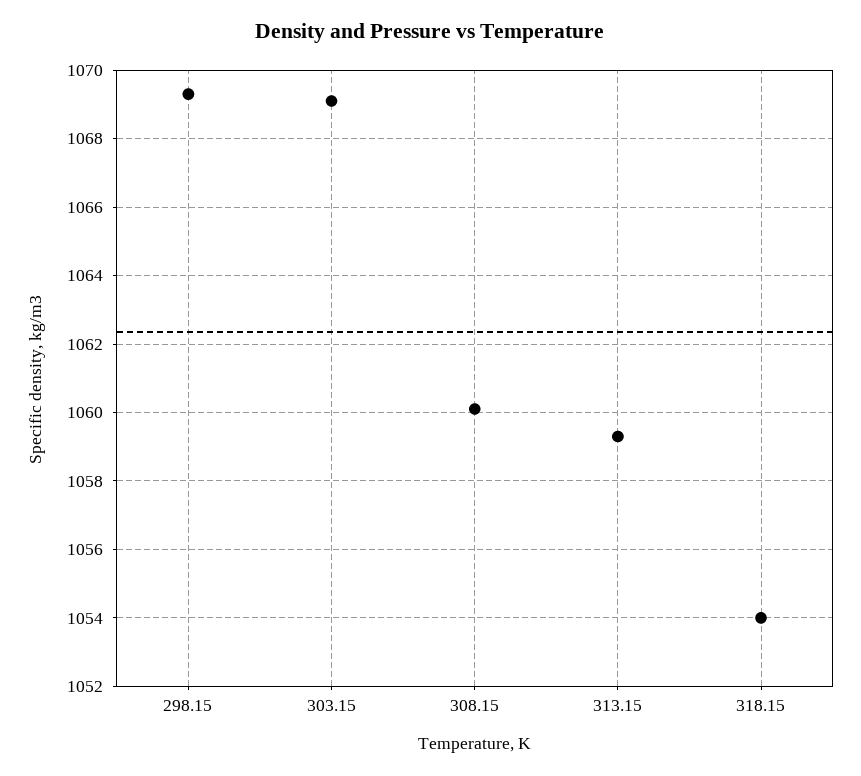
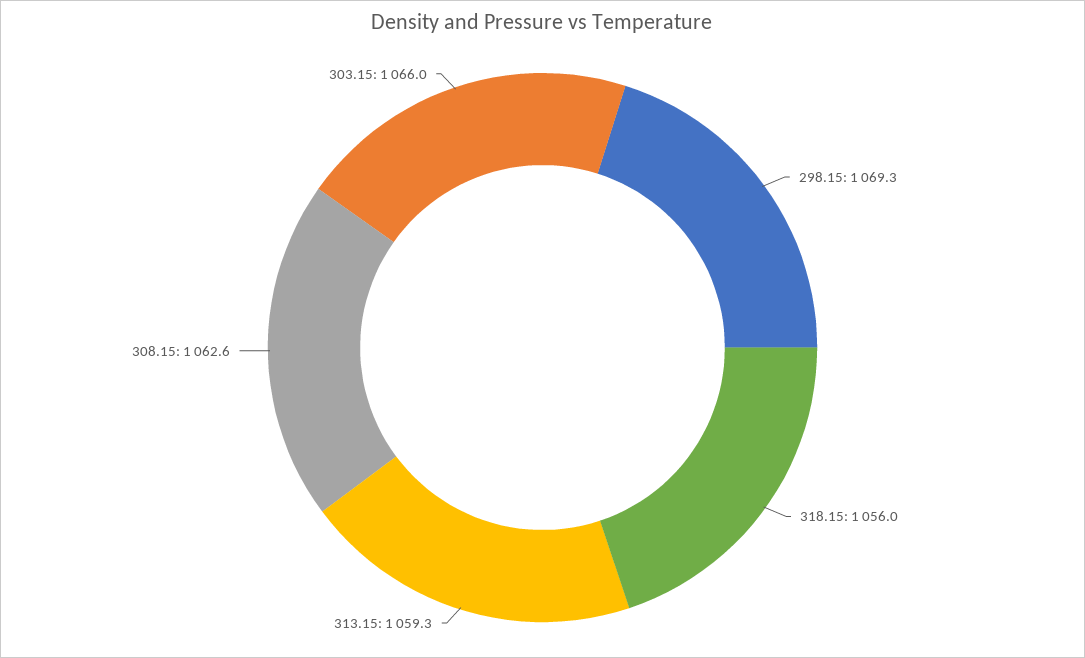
303.15: 1069 -> 1066
308.15: 1060 -> 1062.6
318.15: 1054 -> 1056

